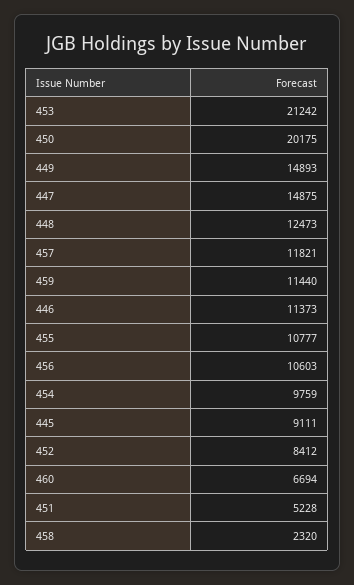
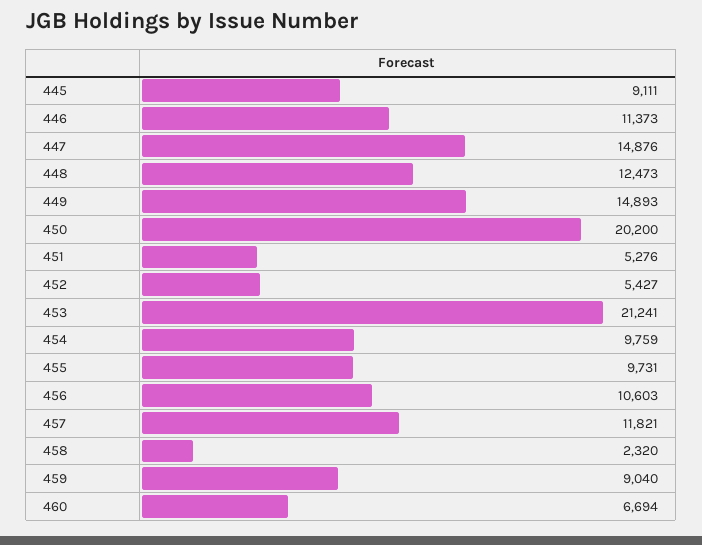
453: 21242 -> 21241
450: 20175 -> 20200
447: 14875 -> 14876
459: 11440 -> 9040
455: 10777 -> 9731
452: 8412 -> 5427
451: 5228 -> 5276

